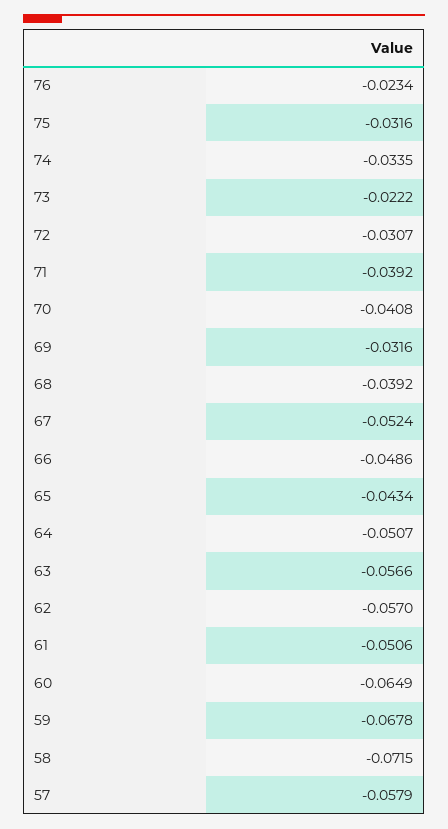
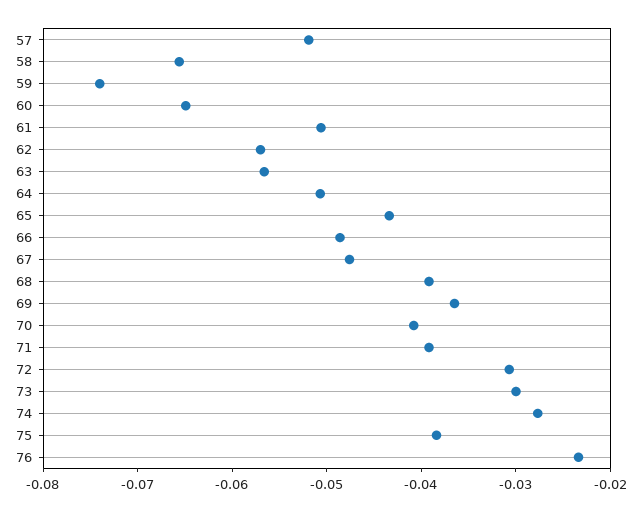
75: -0.0316 -> -0.038
74: -0.0335 -> -0.028
73: -0.0222 -> -0.03
69: -0.0316 -> -0.036
67: -0.0524 -> -0.048
59: -0.0678 -> -0.074
58: -0.0715 -> -0.066
57: -0.0579 -> -0.052

